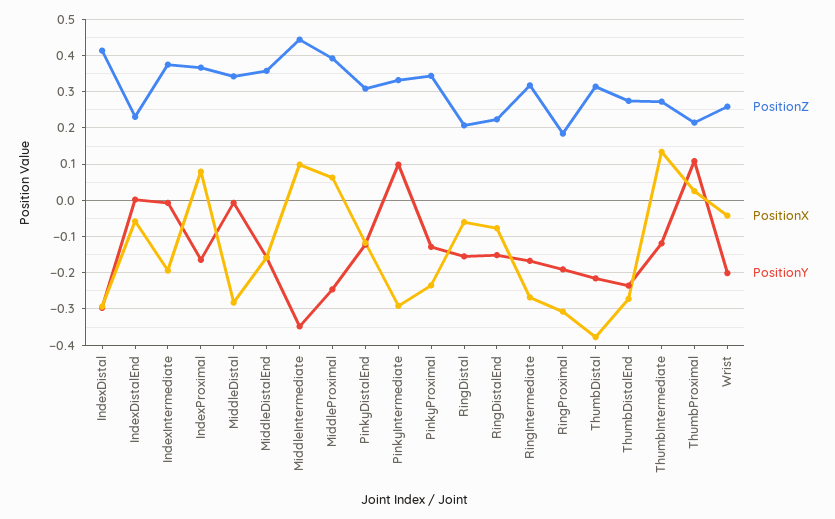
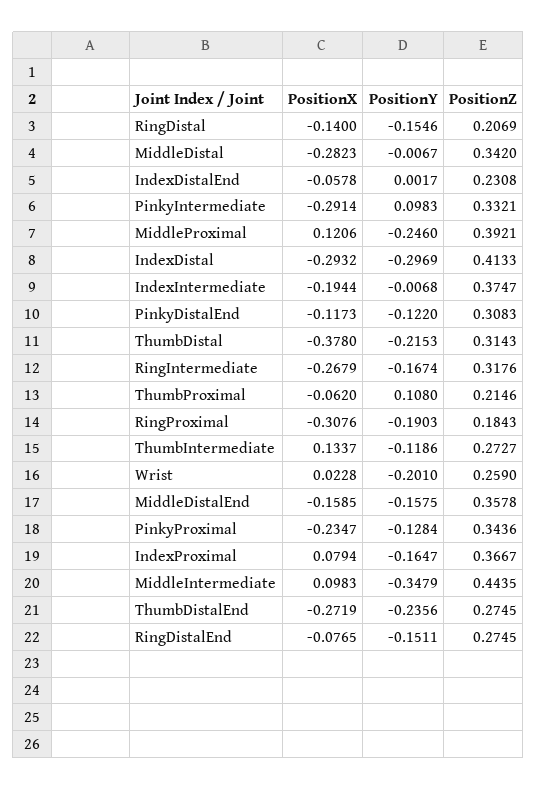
PositionX, MiddleProximal: 0.06 -> 0.1206
PositionX, RingDistal: -0.06 -> -0.14
PositionZ, RingDistalEnd: 0.22 -> 0.2745
PositionX, ThumbProximal: 0.02 -> -0.062
PositionX, Wrist: -0.04 -> 0.0228

